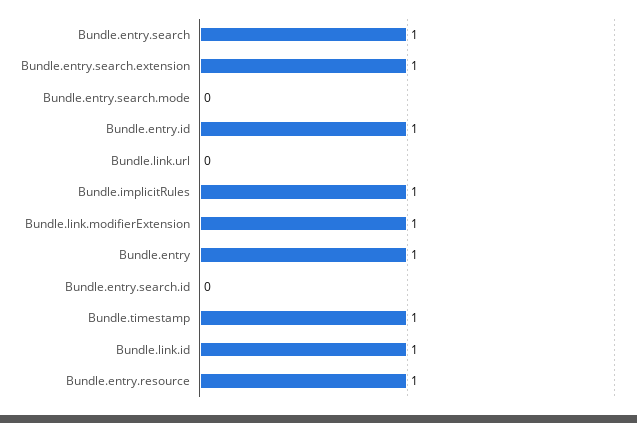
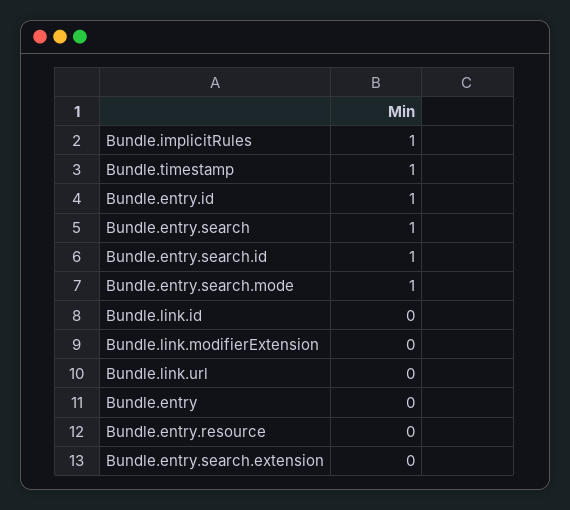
Bundle.entry.search.extension: 1 -> 0
Bundle.entry.search.mode: 0 -> 1
Bundle.link.modifierExtension: 1 -> 0
Bundle.entry: 1 -> 0
Bundle.entry.search.id: 0 -> 1
Bundle.link.id: 1 -> 0
Bundle.entry.resource: 1 -> 0

